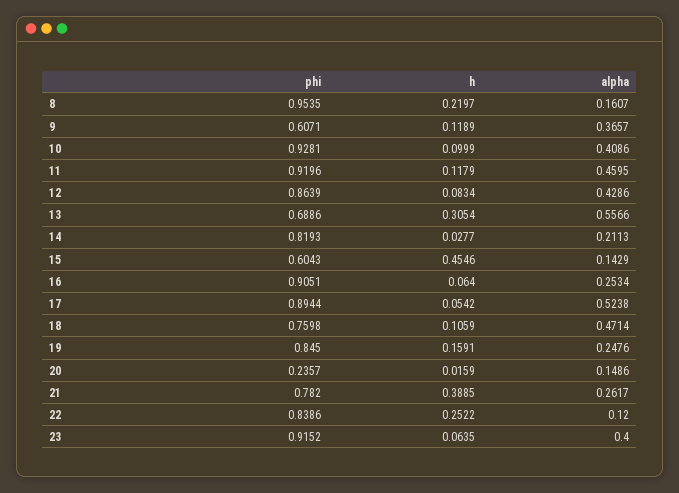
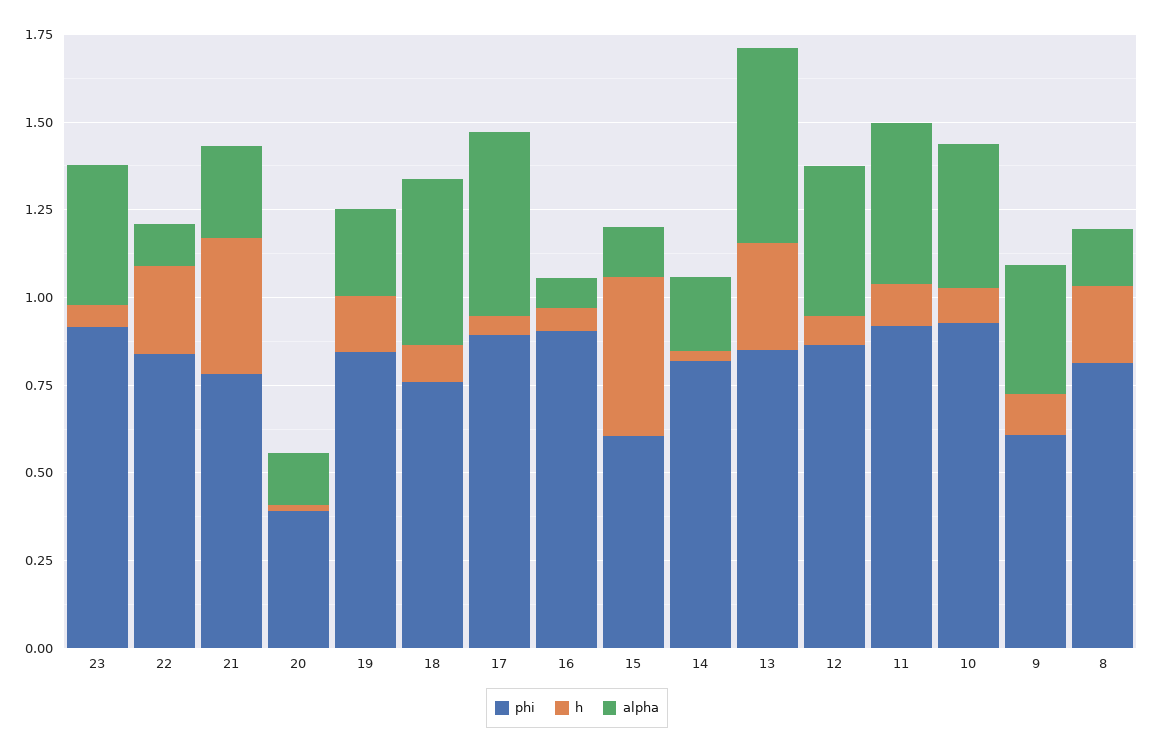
phi, 8: 0.9535 -> 0.8
phi, 13: 0.6886 -> 0.85
alpha, 16: 0.2534 -> 0.1
phi, 20: 0.2357 -> 0.4

